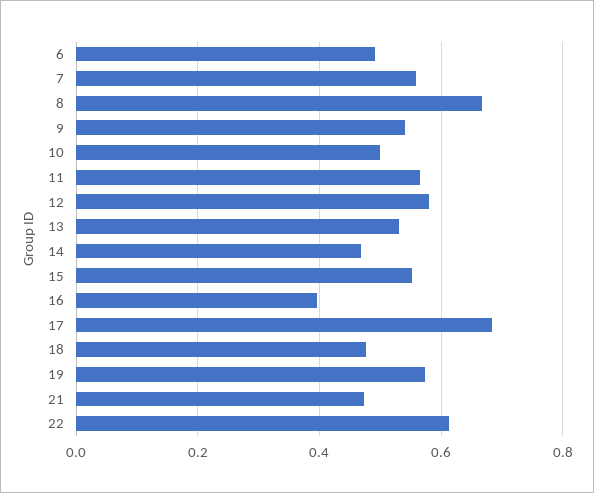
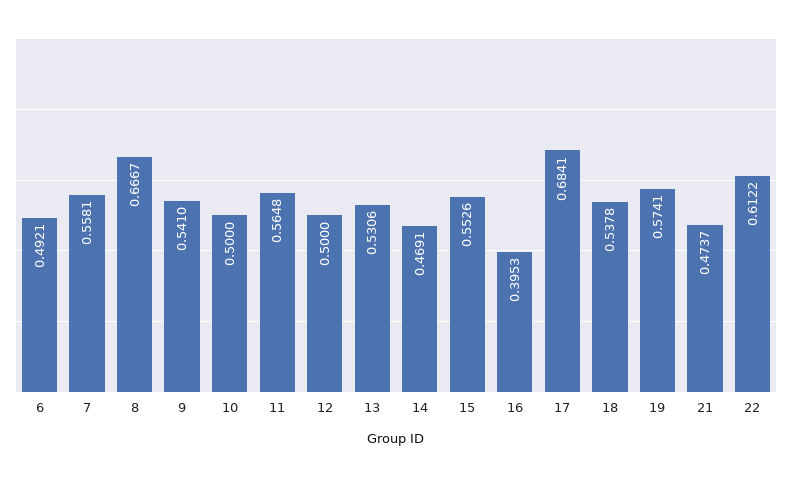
12: 0.58 -> 0.5
18: 0.48 -> 0.5378

